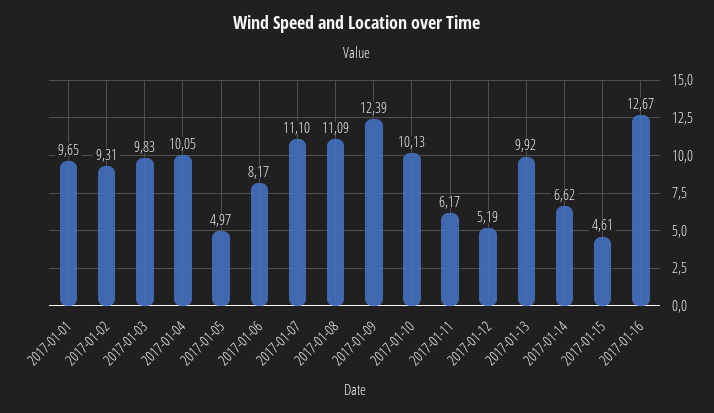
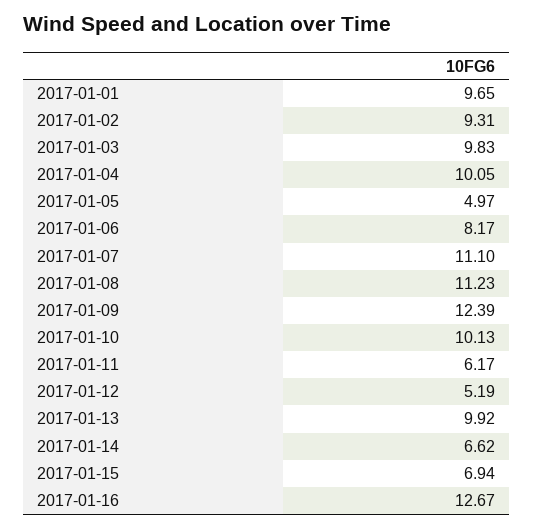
2017-01-08: 11.09 -> 11.23
2017-01-15: 4.61 -> 6.94

